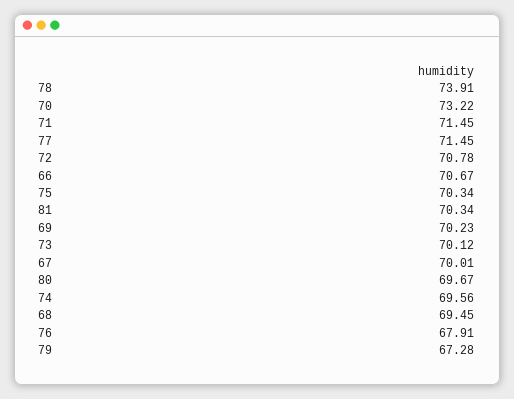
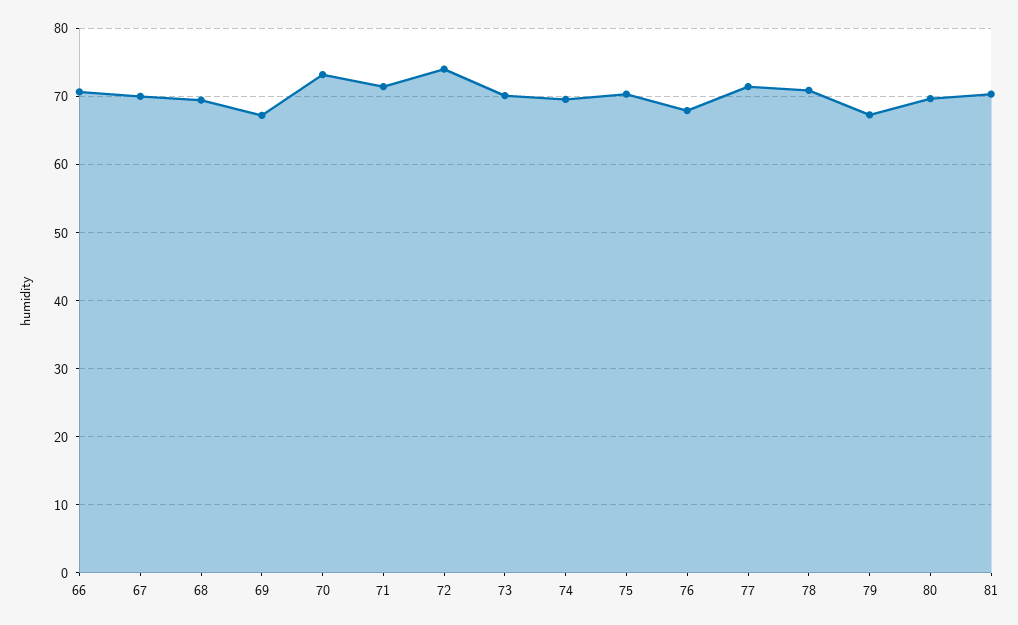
78: 73.91 -> 71
72: 70.78 -> 74
69: 70.23 -> 67

